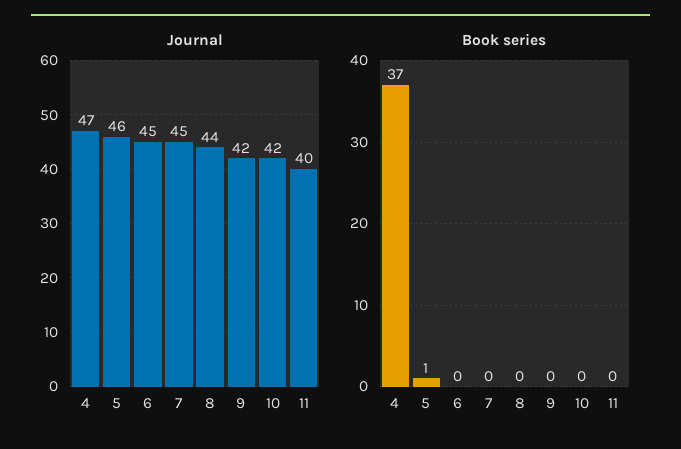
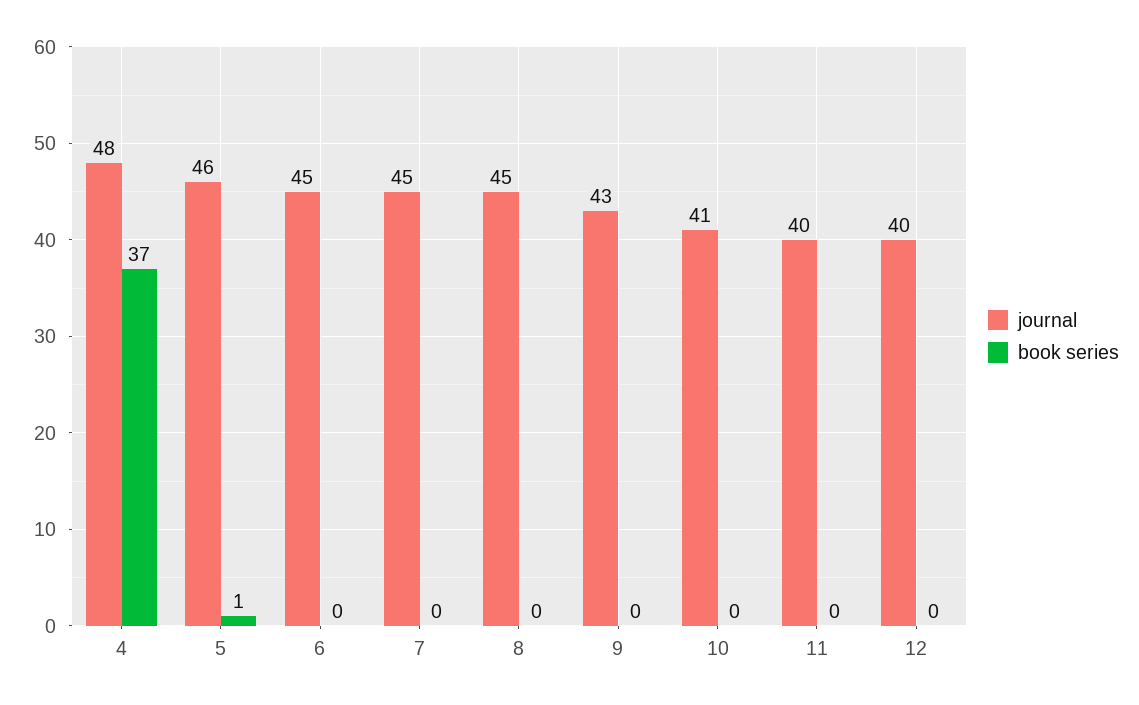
Journal, 4: 47 -> 48
Journal, 8: 44 -> 45
Journal, 9: 42 -> 43
Journal, 10: 42 -> 41
Journal, 12: none -> 40
Book series, 12: none -> 0

